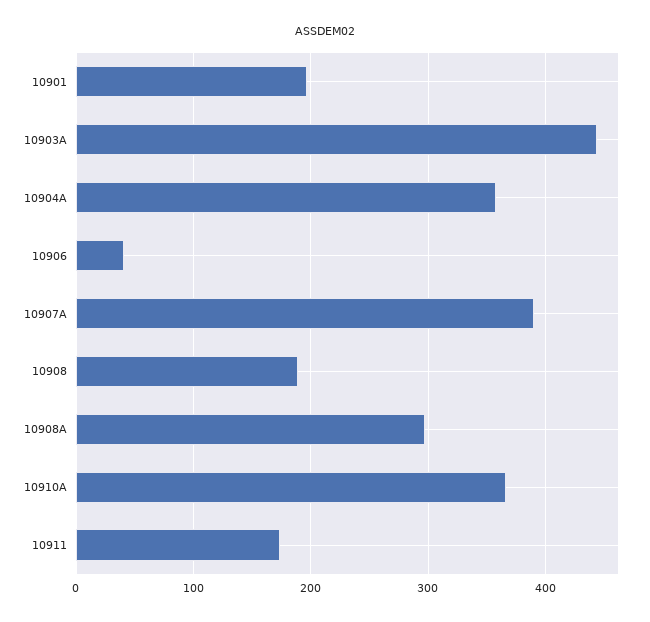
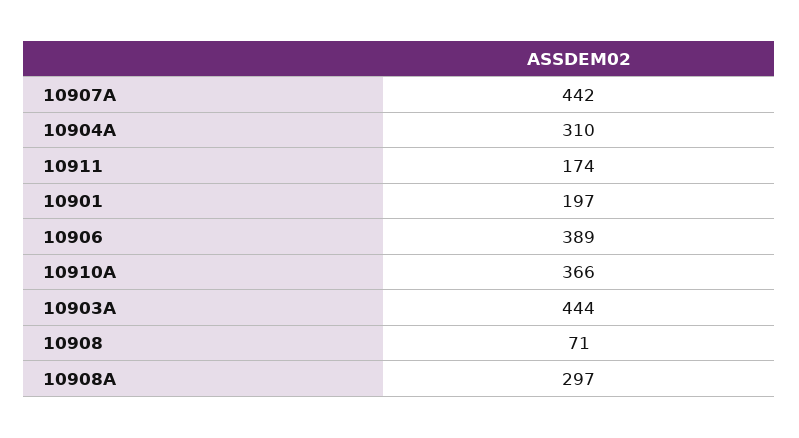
10904A: 360 -> 310
10906: 40 -> 389
10907A: 390 -> 442
10908: 190 -> 71

